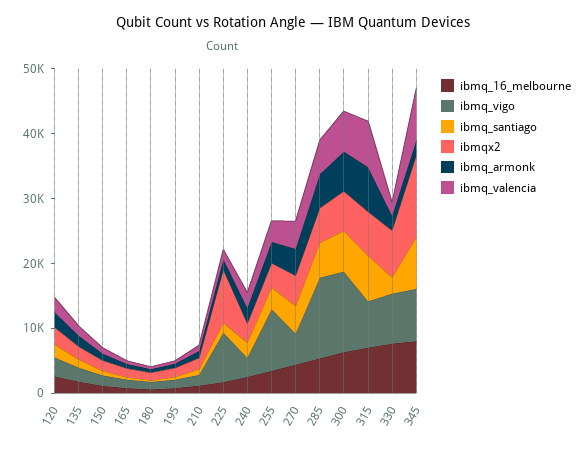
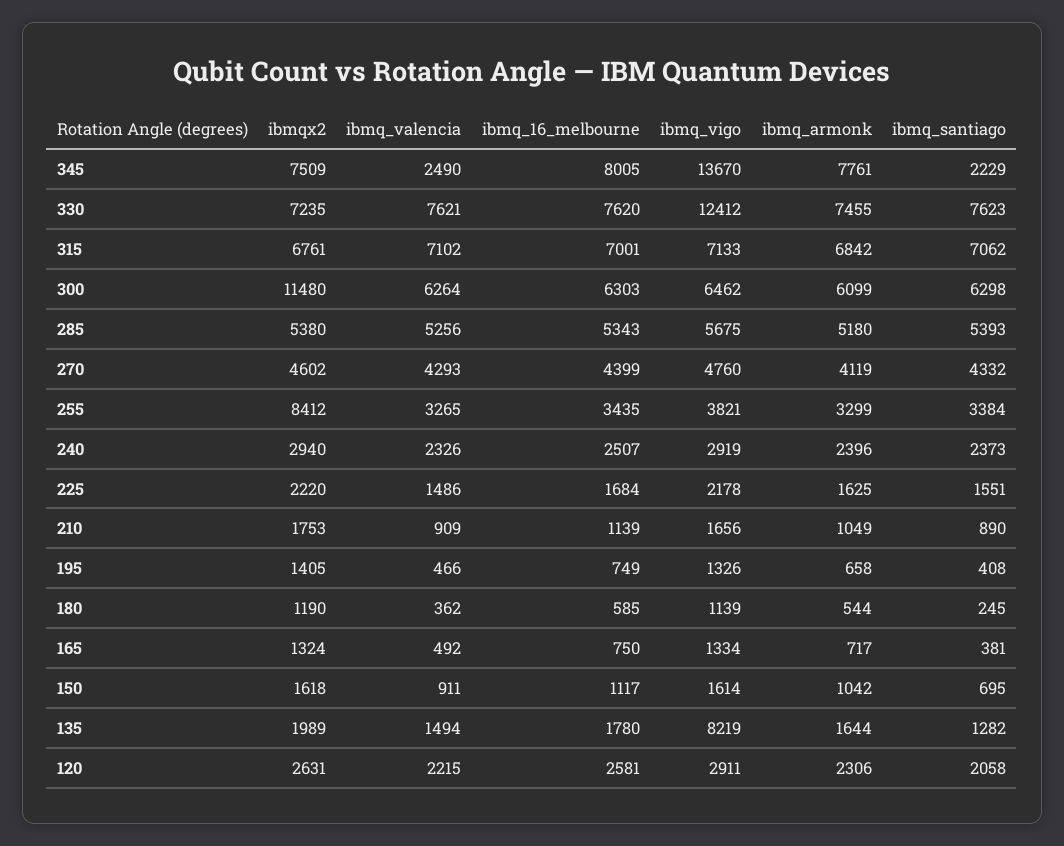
ibmq_vigo, 135: 2000 -> 8219
ibmq_vigo, 225: 8000 -> 2178
ibmqx2, 225: 8000 -> 2220
ibmq_vigo, 255: 10000 -> 3821
ibmqx2, 255: 4000 -> 8412
ibmq_vigo, 285: 12000 -> 5675
ibmq_vigo, 300: 12000 -> 6462
ibmqx2, 300: 6000 -> 11480
ibmq_vigo, 330: 8000 -> 12412
ibmq_santiago, 330: 2000 -> 7623
ibmq_armonk, 330: 2000 -> 7455
ibmq_valencia, 330: 2000 -> 7621
ibmq_vigo, 345: 8000 -> 13670
ibmq_santiago, 345: 8000 -> 2229
ibmqx2, 345: 12000 -> 7509
ibmq_armonk, 345: 2000 -> 7761
ibmq_valencia, 345: 8000 -> 2490

